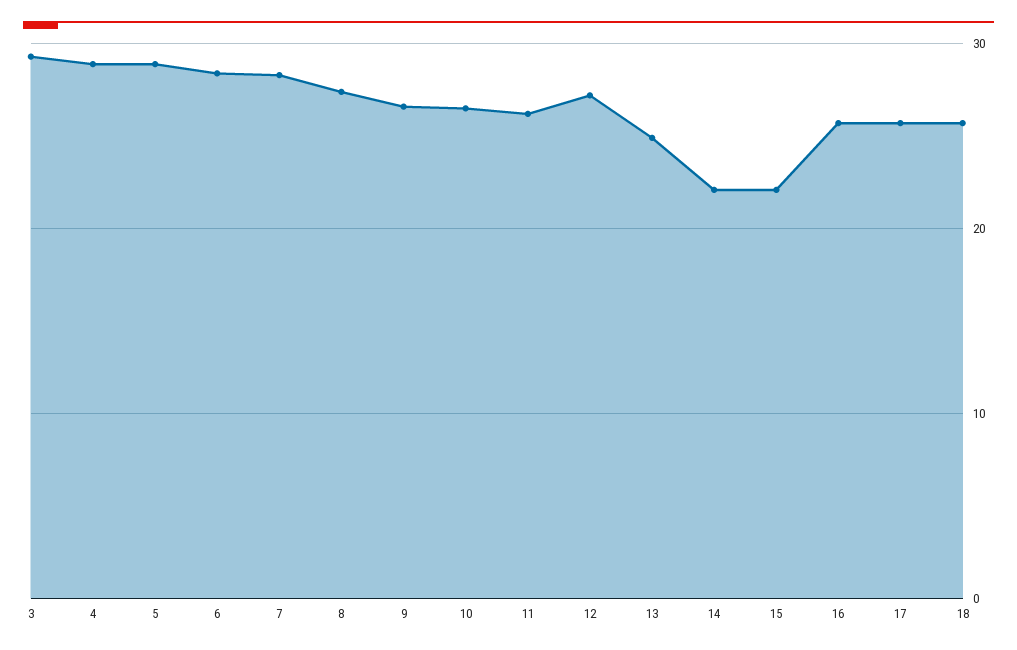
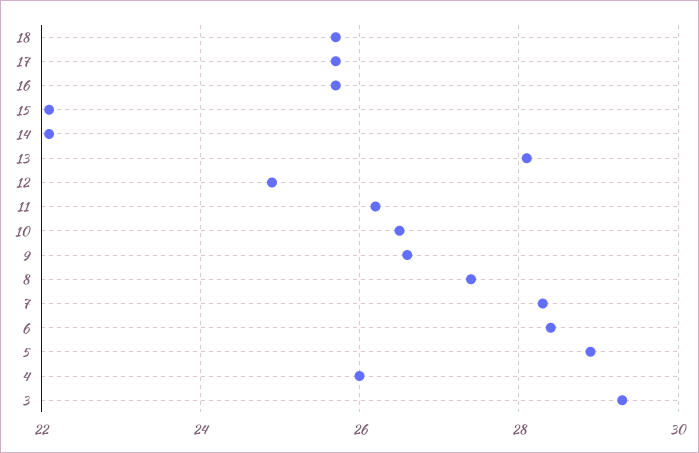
4: 29 -> 26
12: 27 -> 25
13: 25 -> 28

